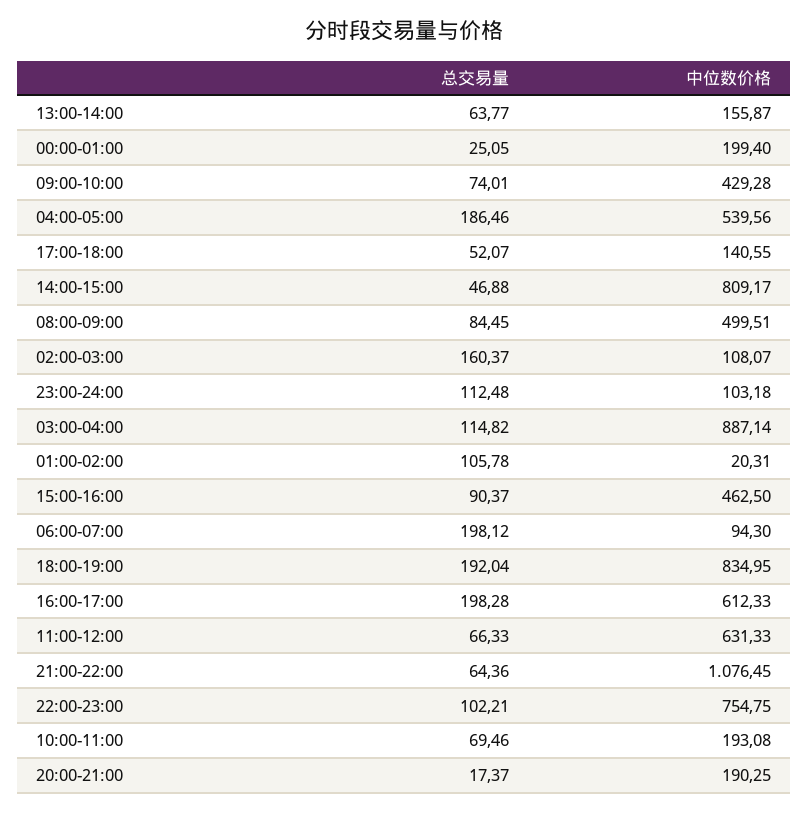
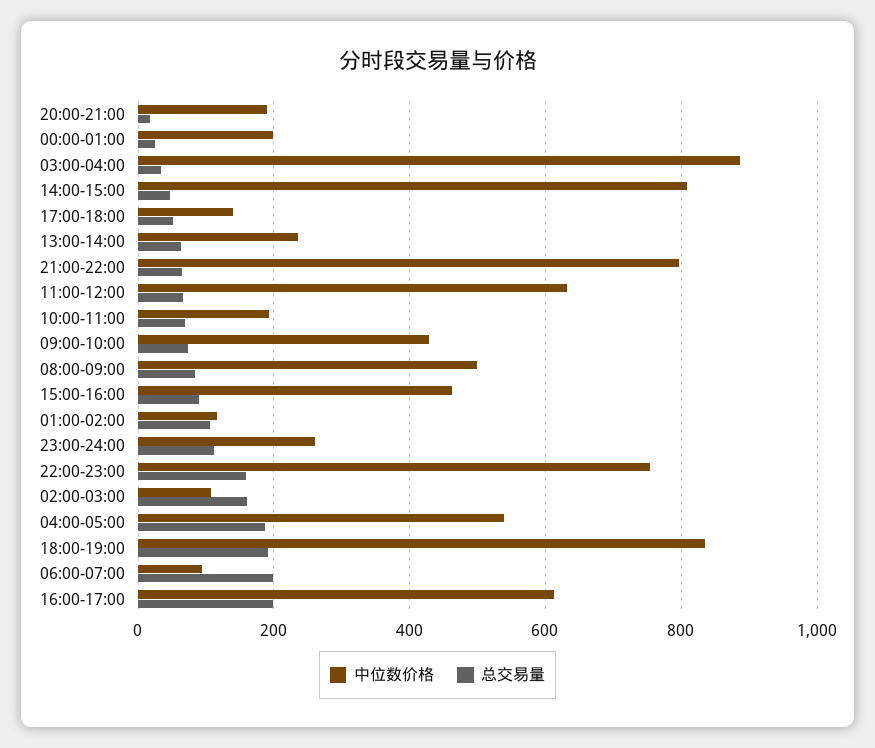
中位数价格, 13:00-14:00: 155.87 -> 240
中位数价格, 23:00-24:00: 103.18 -> 260
总交易量, 03:00-04:00: 114.82 -> 40
中位数价格, 01:00-02:00: 20.31 -> 120
中位数价格, 21:00-22:00: 1076.45 -> 800
总交易量, 22:00-23:00: 102.21 -> 160

